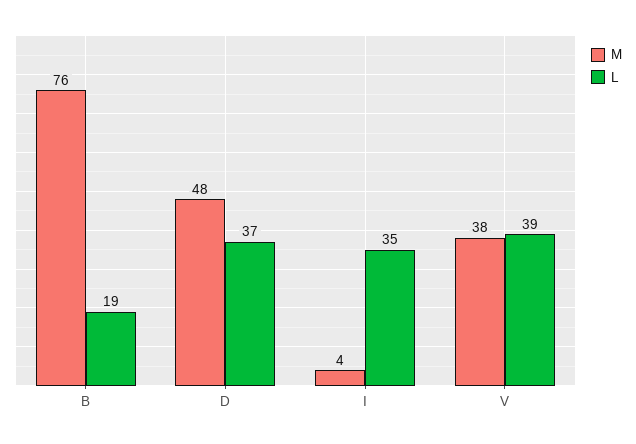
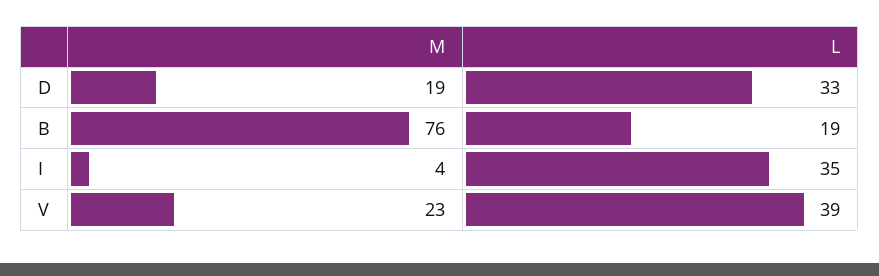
M, D: 48 -> 19
L, D: 37 -> 33
M, V: 38 -> 23

